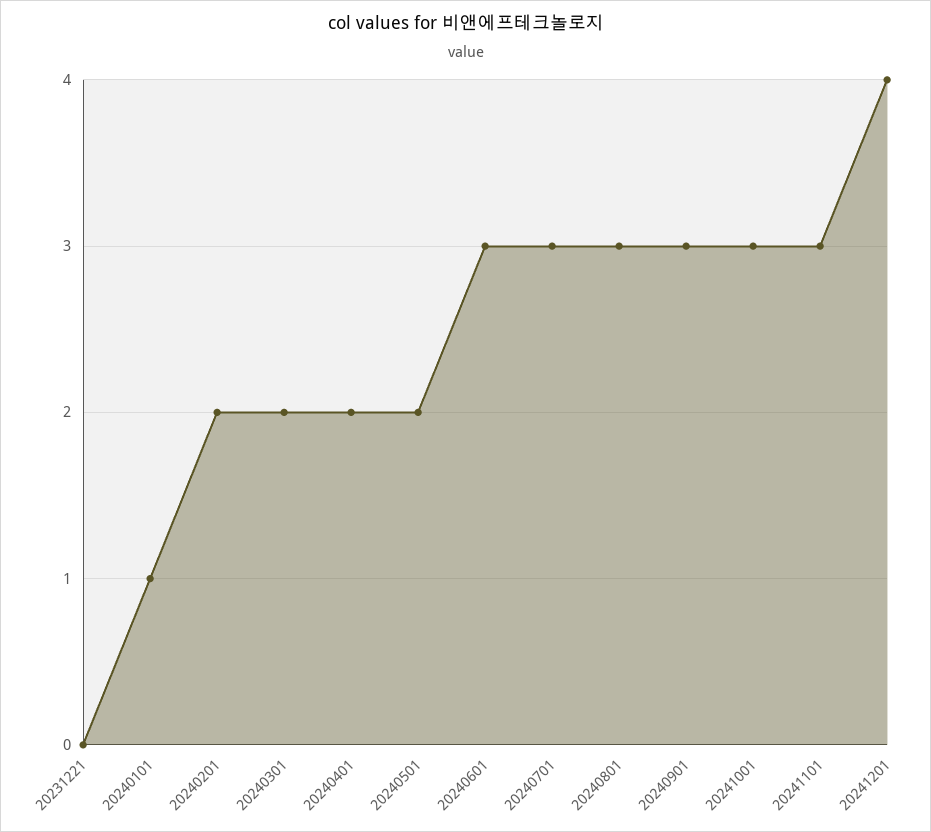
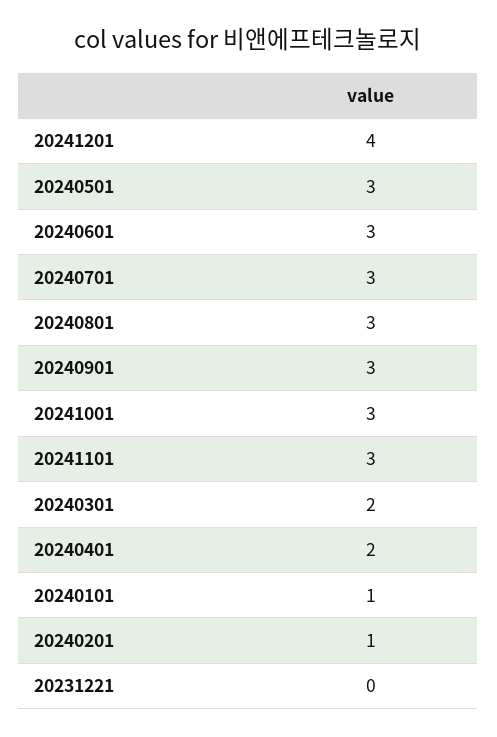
20240201: 2 -> 1
20240501: 2 -> 3

